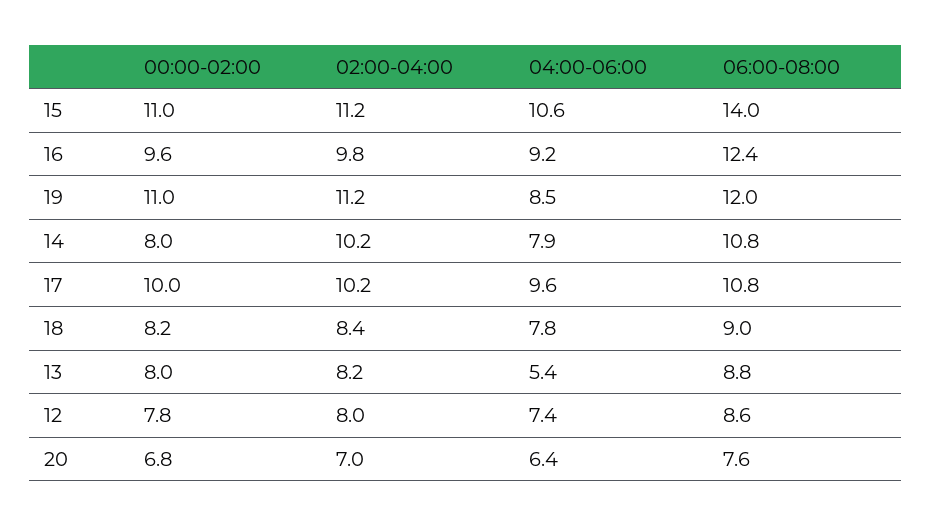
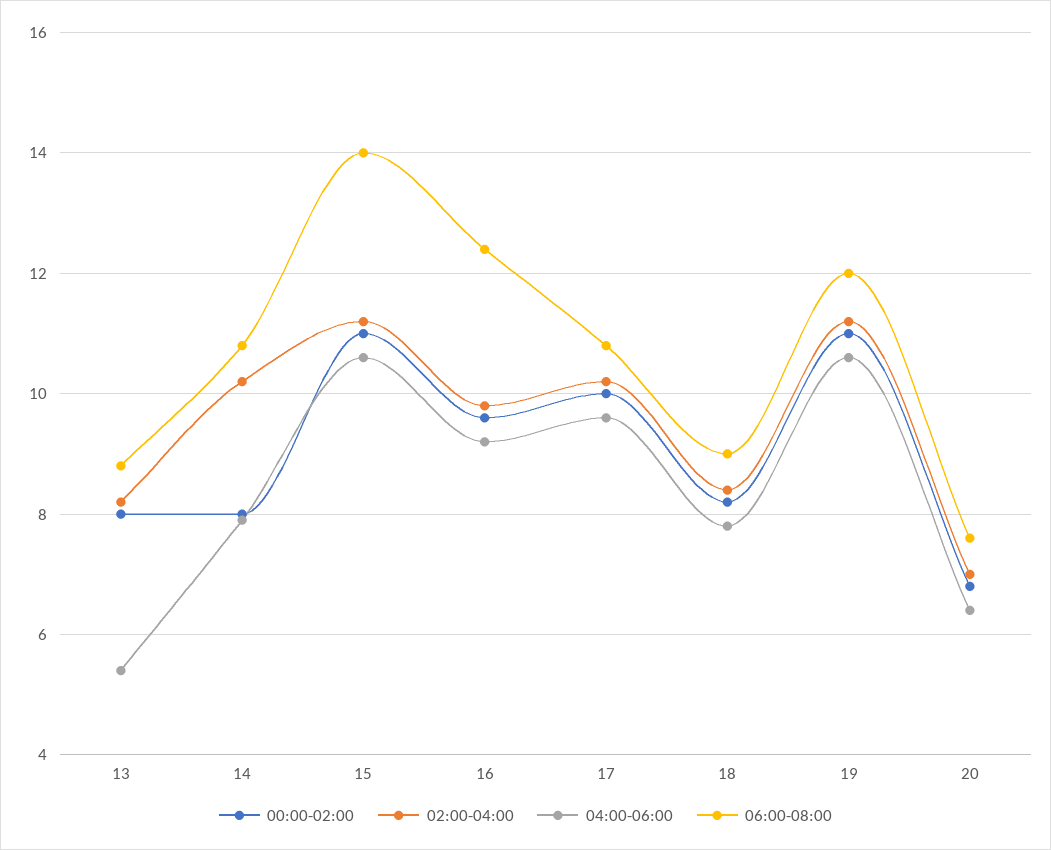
04:00-06:00, 19: 8.5 -> 10.5
00:00-02:00, 12: 7.8 -> none
02:00-04:00, 12: 8 -> none
04:00-06:00, 12: 7.4 -> none
06:00-08:00, 12: 8.6 -> none

